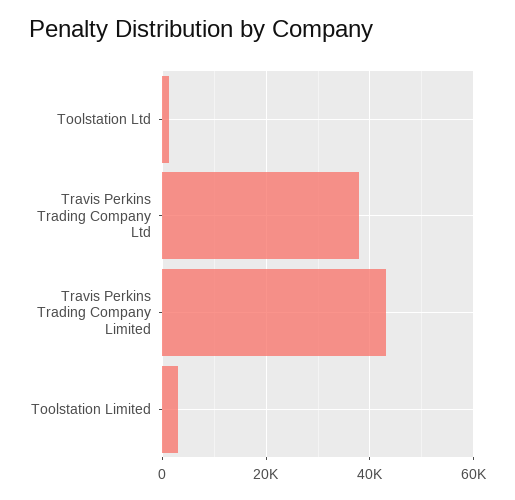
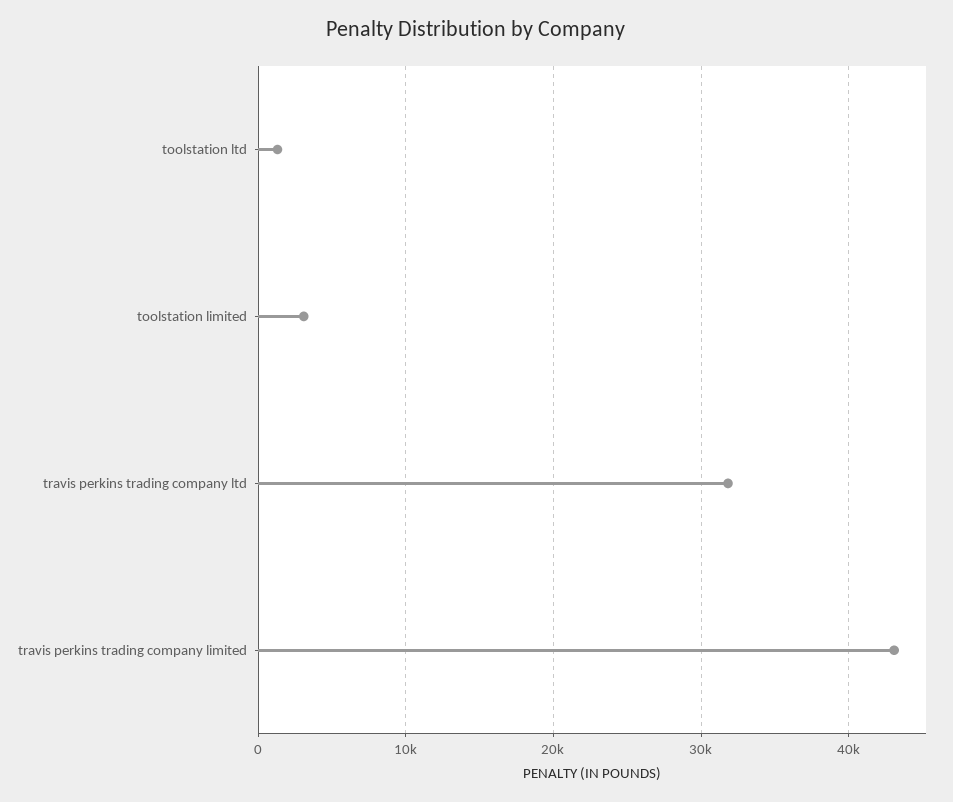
Travis Perkins Trading Company Ltd: 38000 -> 32000

